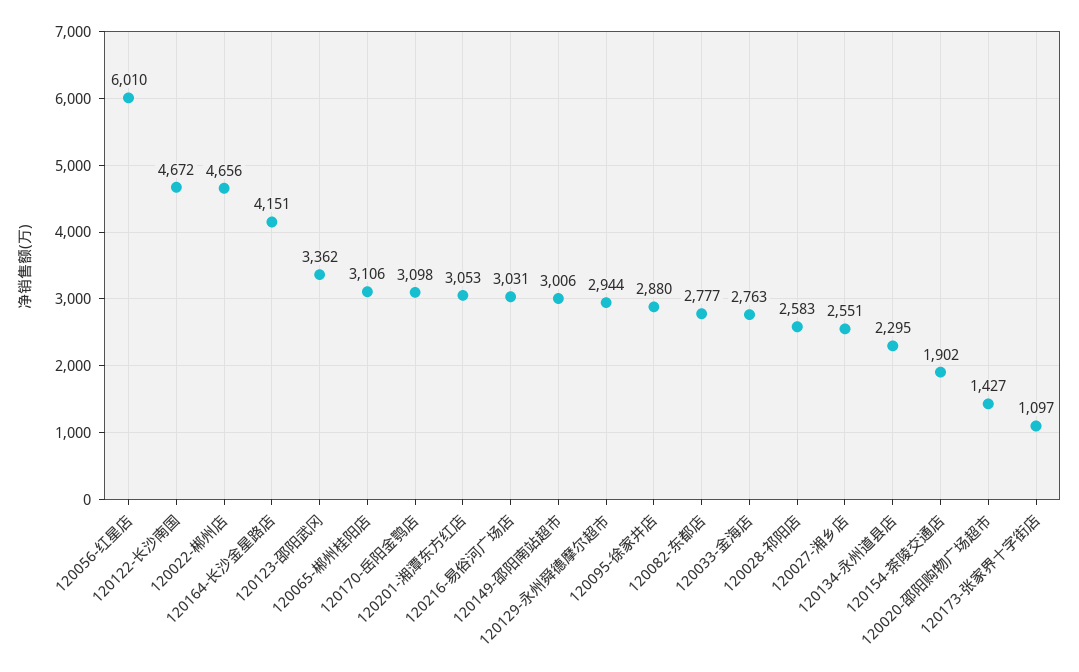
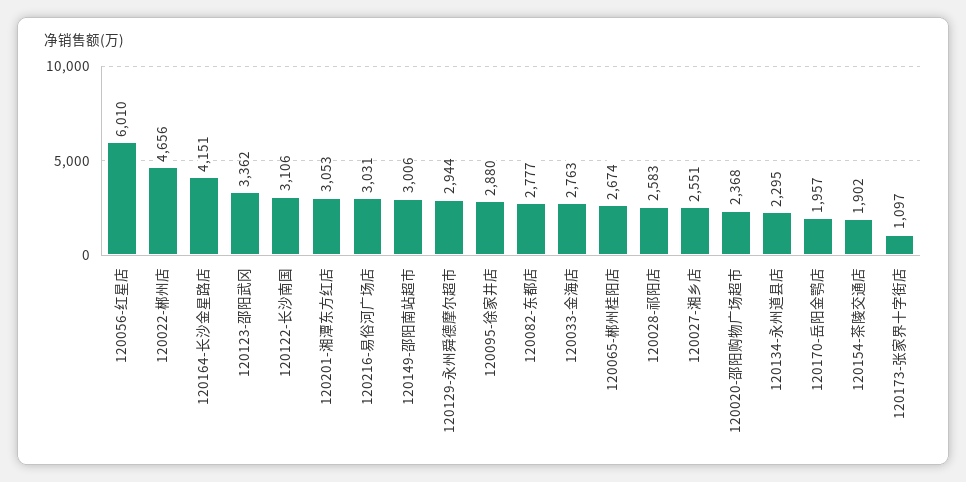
120122-长沙南国: 4672 -> 3106
120065-郴州桂阳店: 3106 -> 2674
120170-岳阳金鹗店: 3098 -> 1957
120020-邵阳购物广场超市: 1427 -> 2368

